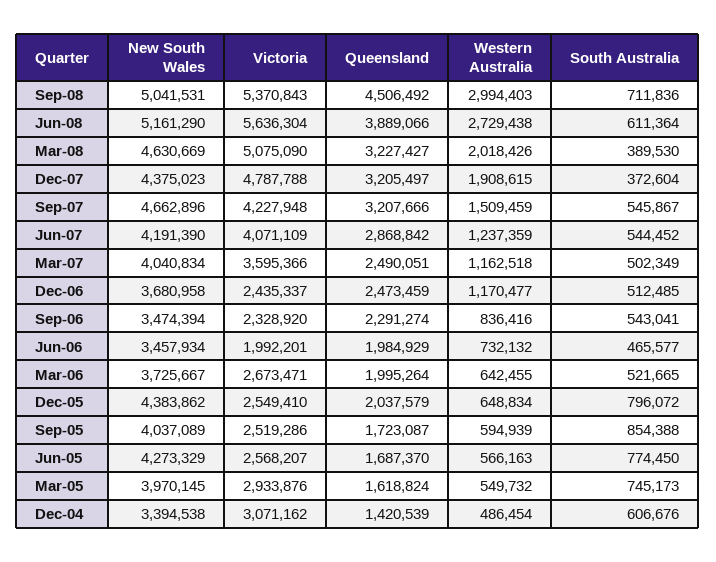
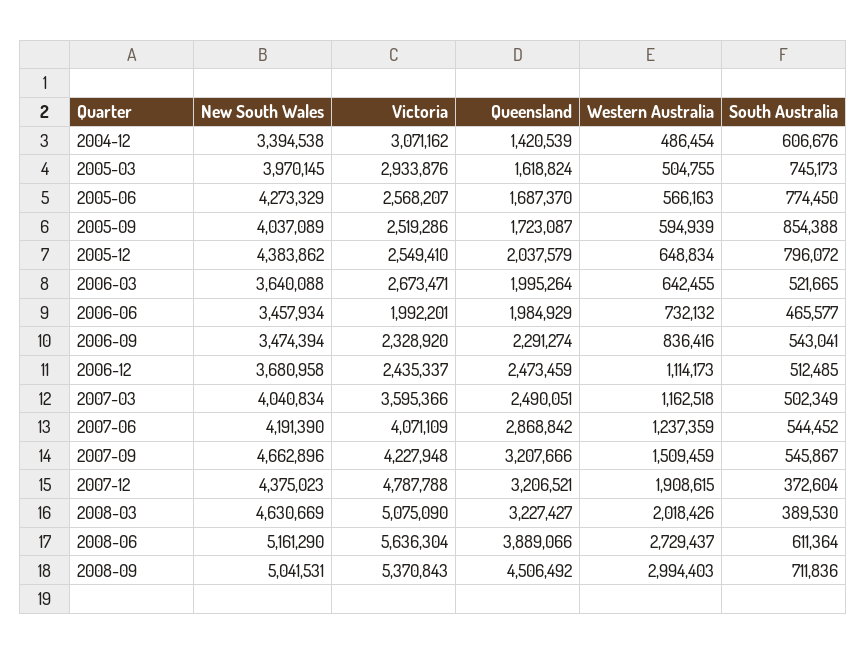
Western Australia, Jun-08: 2729438 -> 2729437
Queensland, Dec-07: 3205497 -> 3206521
Western Australia, Dec-06: 1170477 -> 1114173
New South Wales, Mar-06: 3725667 -> 3640088
Western Australia, Mar-05: 549732 -> 504755

